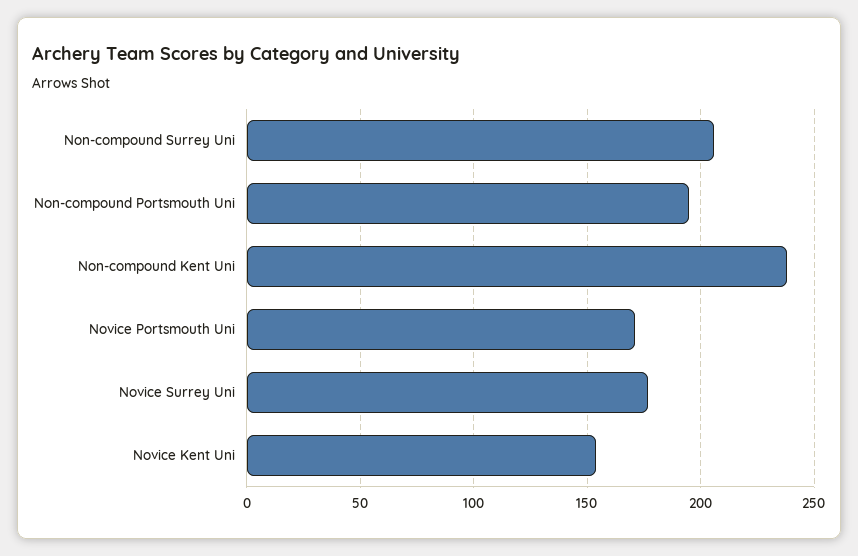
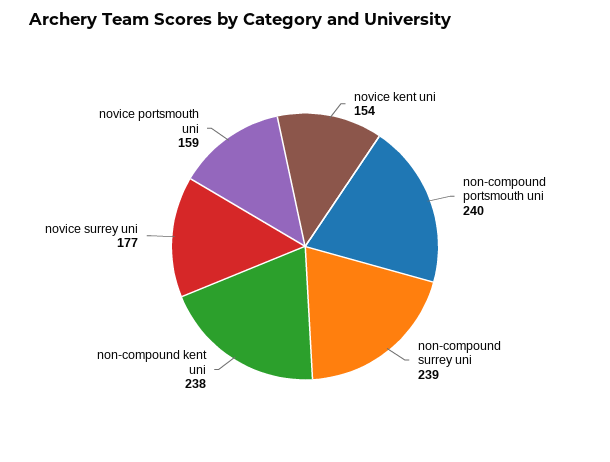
Non-compound Surrey Uni: 205 -> 239
Non-compound Portsmouth Uni: 195 -> 240
Novice Portsmouth Uni: 170 -> 159

